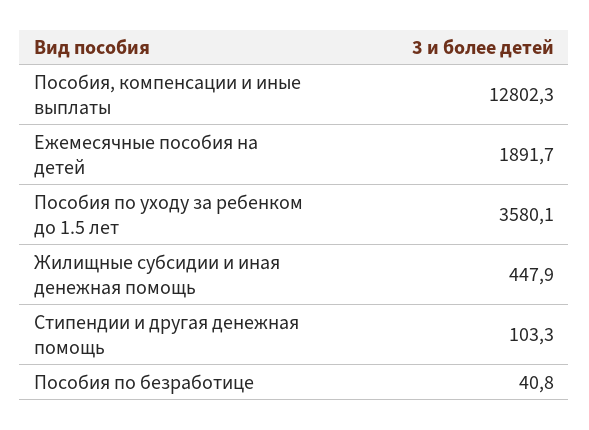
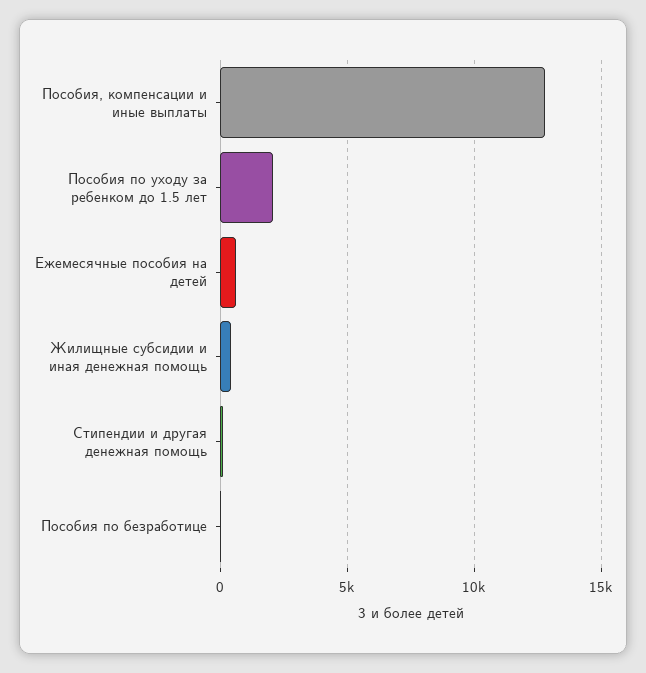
Ежемесячные пособия на детей: 1891.7 -> 500
Пособия по уходу за ребенком до 1.5 лет: 3580.1 -> 2000

